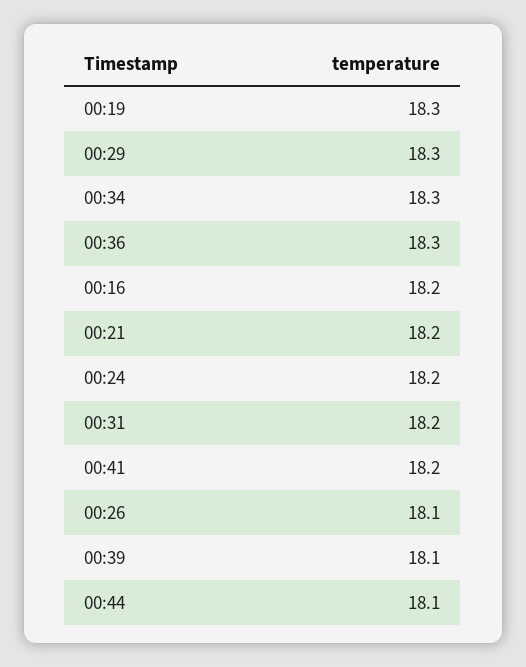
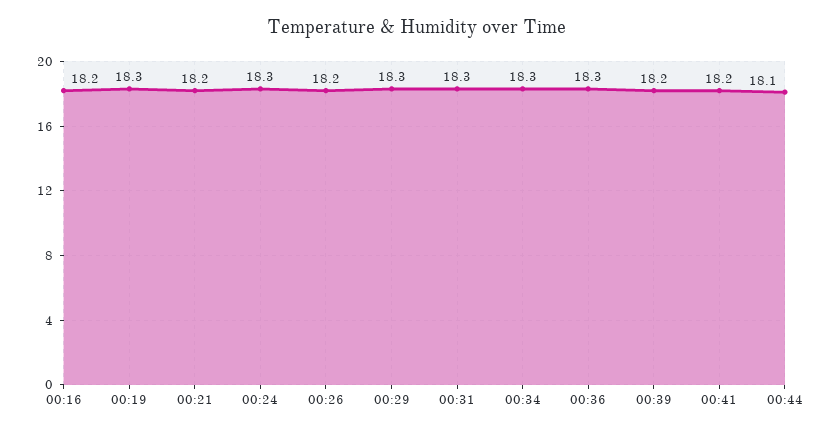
00:24: 18.2 -> 18.3
00:31: 18.2 -> 18.3
00:26: 18.1 -> 18.2
00:39: 18.1 -> 18.2

